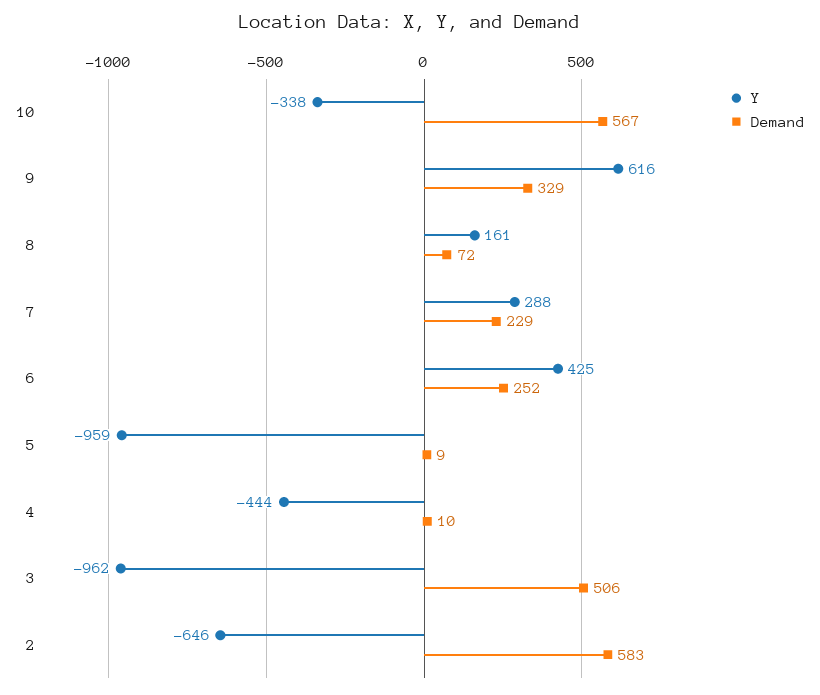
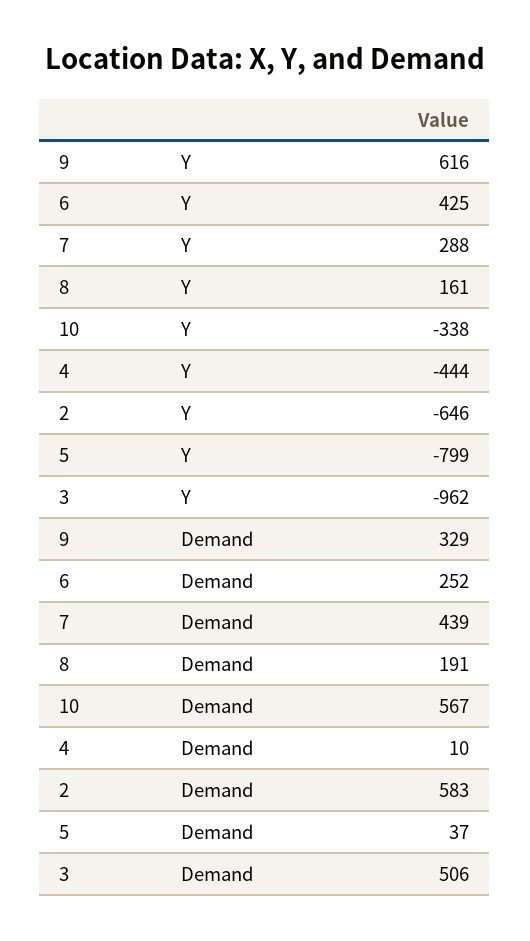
Demand, 8: 72 -> 191
Demand, 7: 229 -> 439
Y, 5: -959 -> -799
Demand, 5: 9 -> 37

